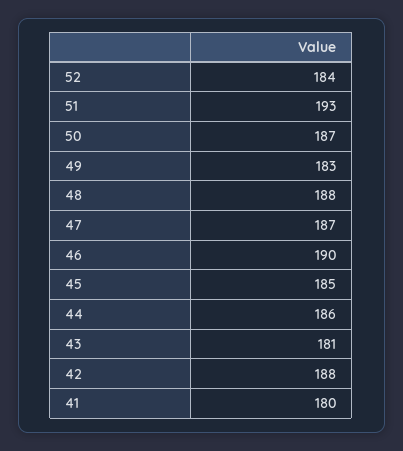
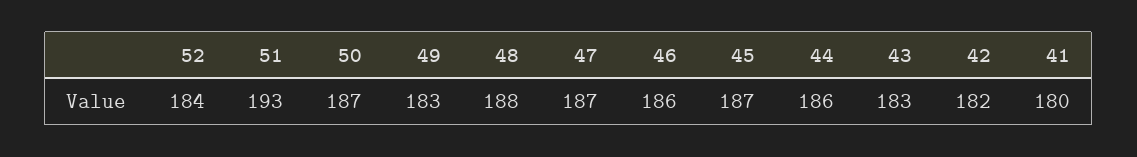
46: 190 -> 186
45: 185 -> 187
43: 181 -> 183
42: 188 -> 182

